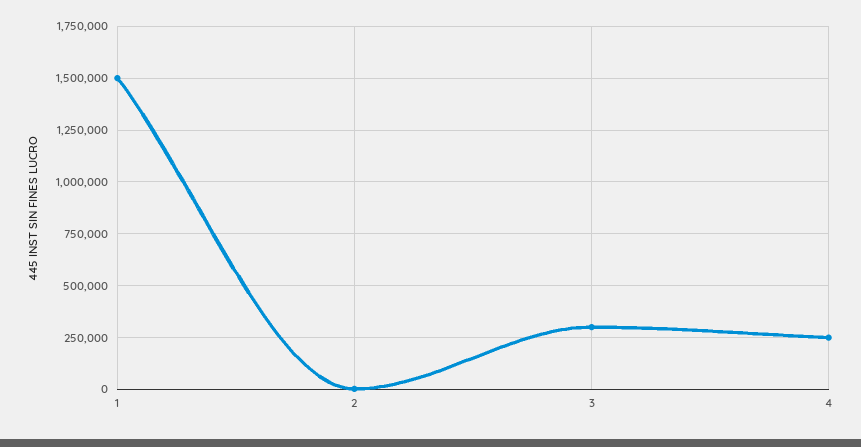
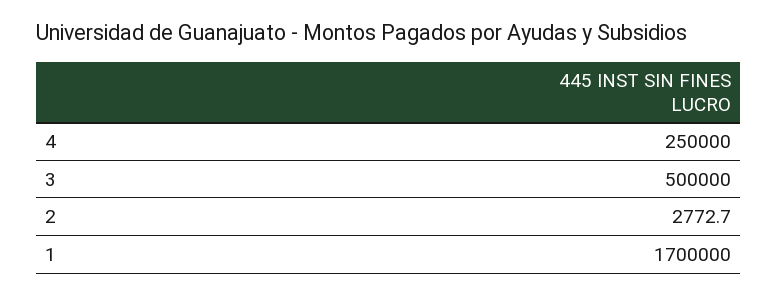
1: 1500000 -> 1700000
3: 300000 -> 500000

